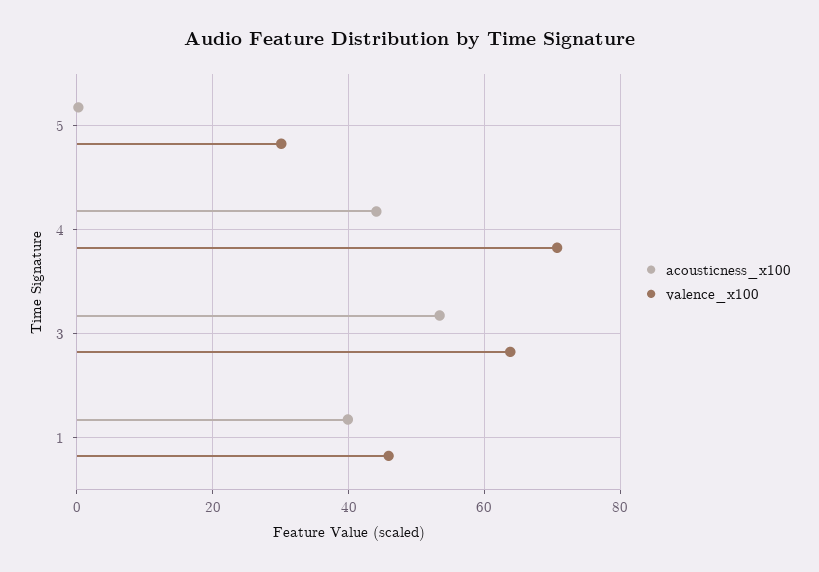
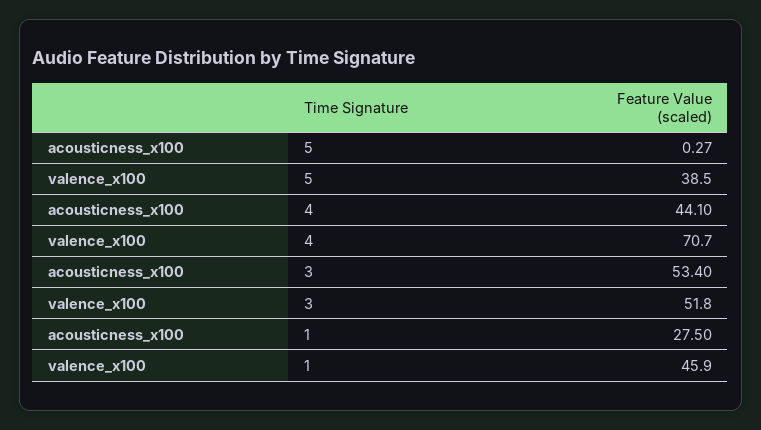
valence_x100, 5: 30 -> 38.5
valence_x100, 3: 64 -> 51.8
acousticness_x100, 1: 40 -> 27.5

